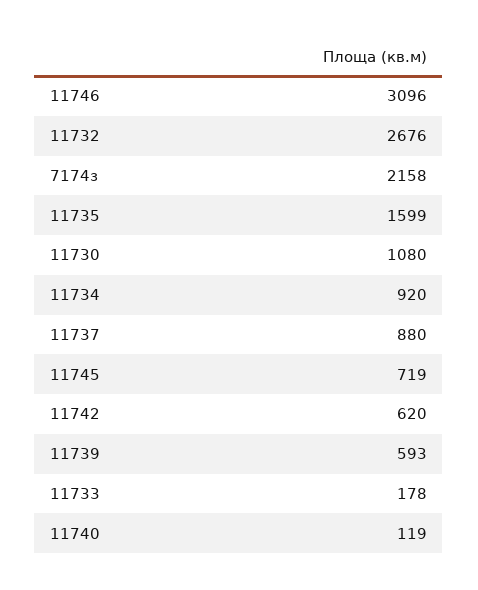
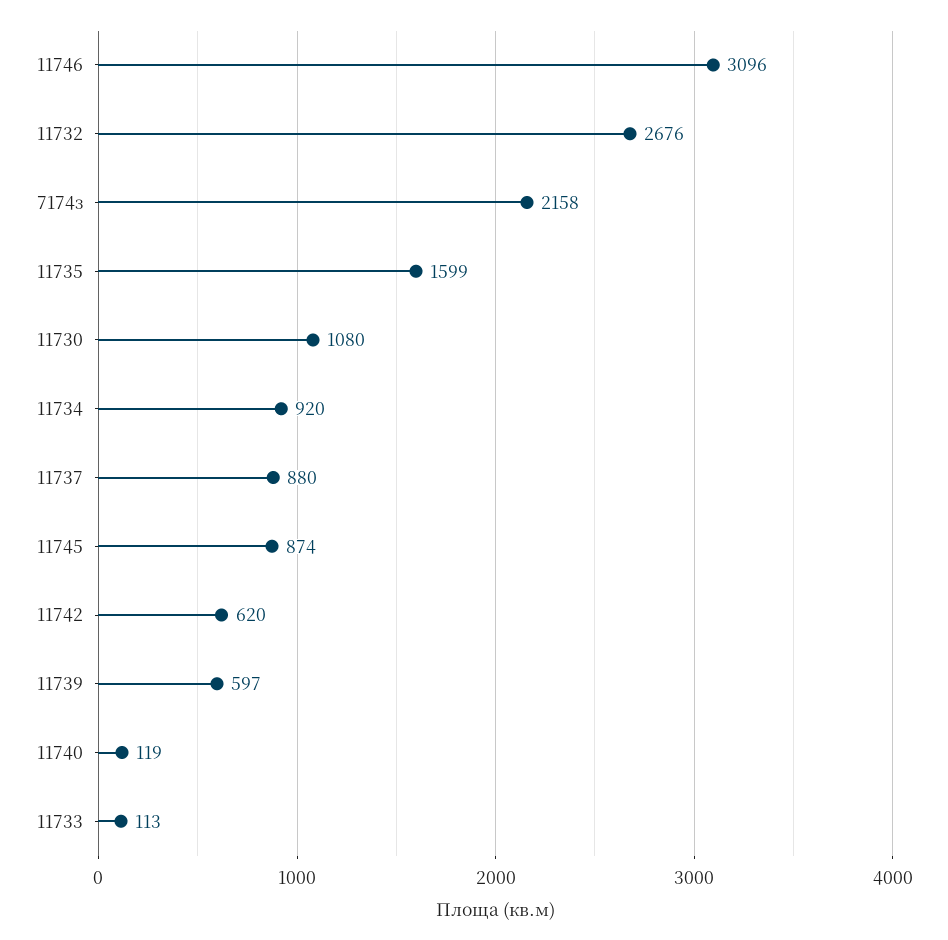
11745: 719 -> 874
11739: 593 -> 597
11733: 178 -> 113

